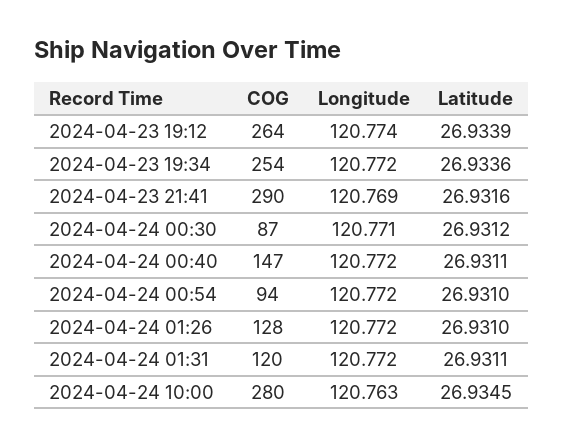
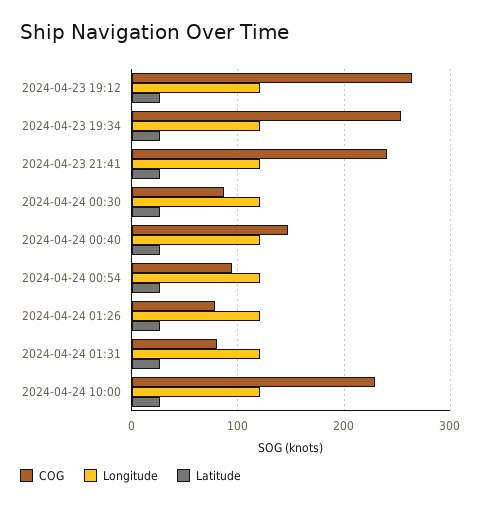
COG, 2024-04-23 21:41: 290 -> 240
COG, 2024-04-24 01:26: 128 -> 80
COG, 2024-04-24 01:31: 120 -> 80
COG, 2024-04-24 10:00: 280 -> 230

